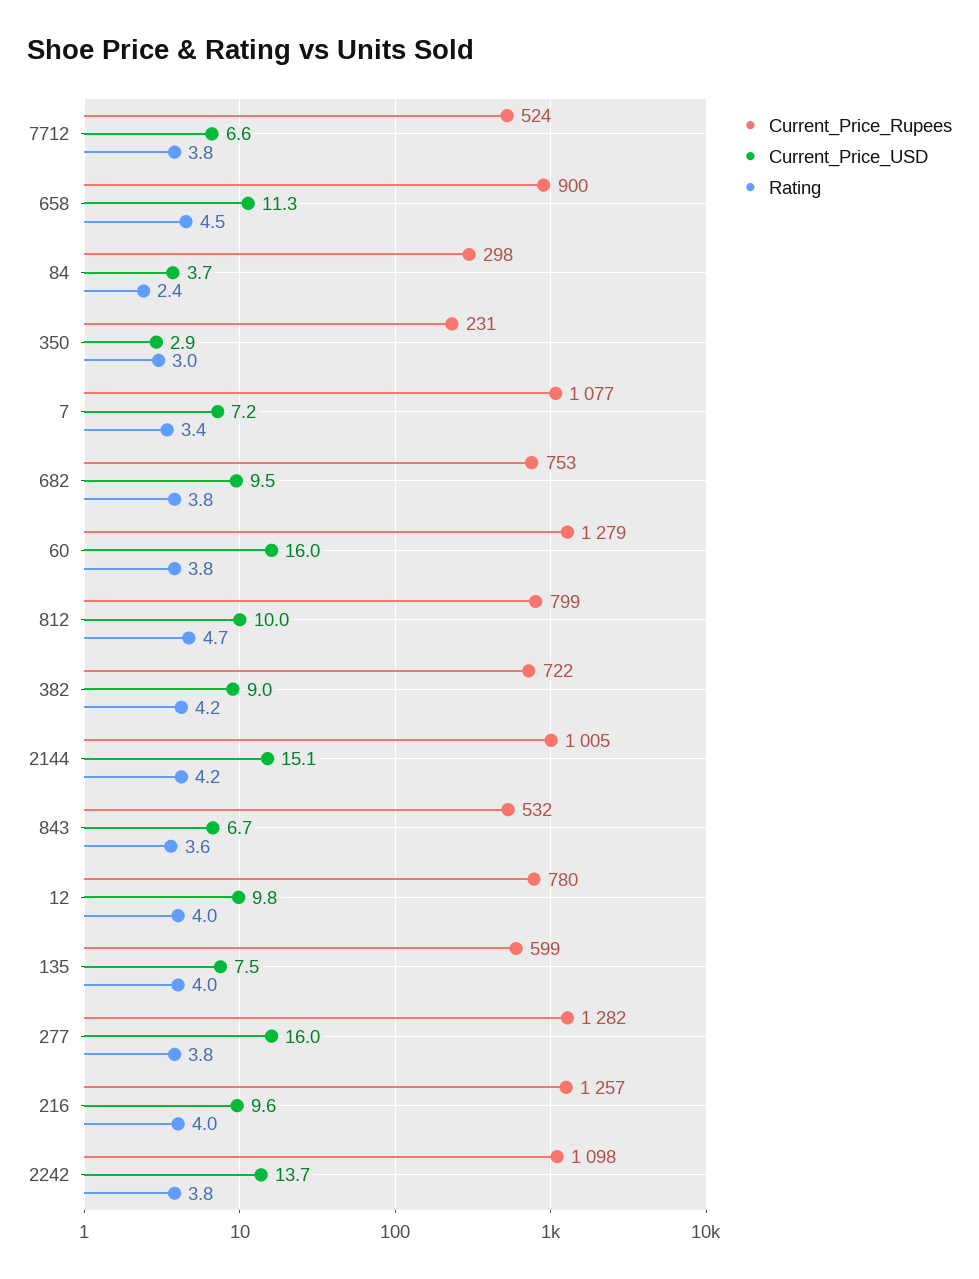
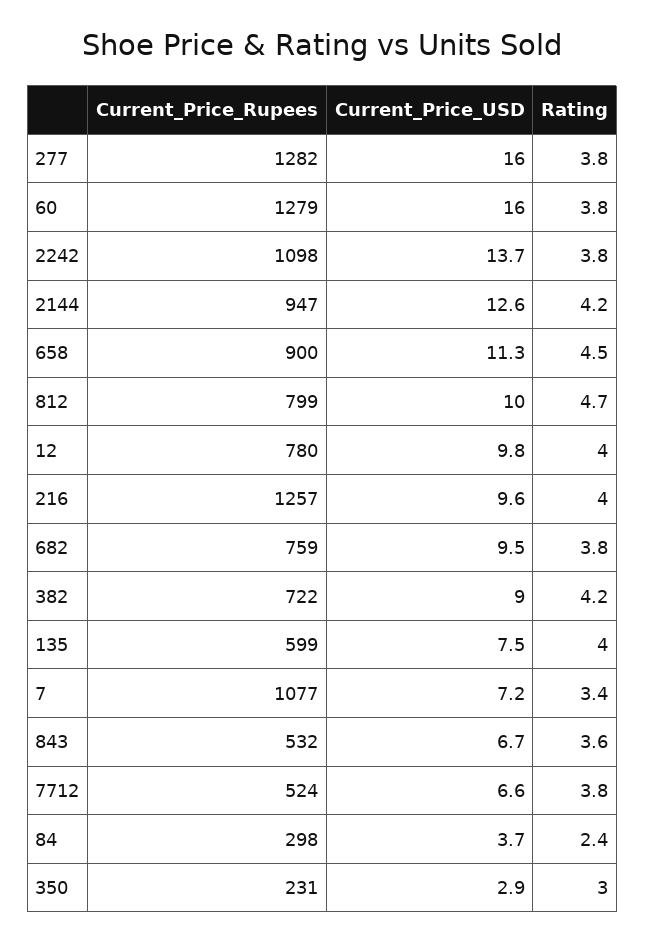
Current_Price_Rupees, 682: 753 -> 759
Current_Price_Rupees, 2144: 1005 -> 947
Current_Price_USD, 2144: 15.1 -> 12.6

